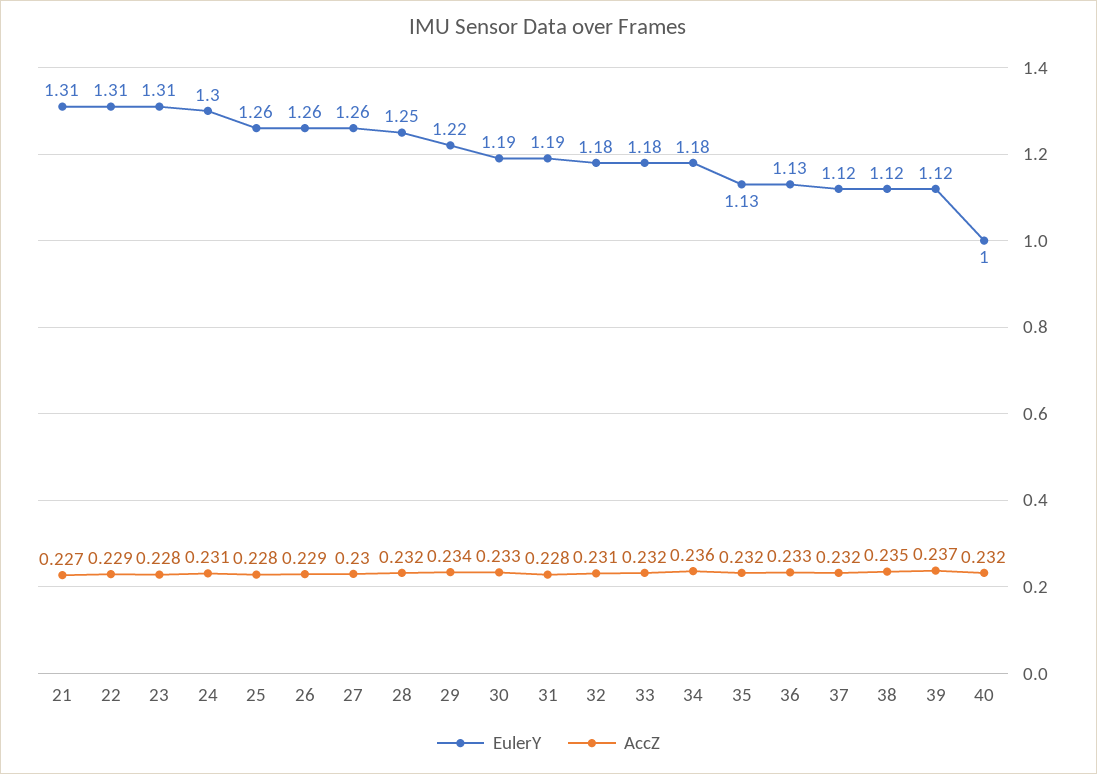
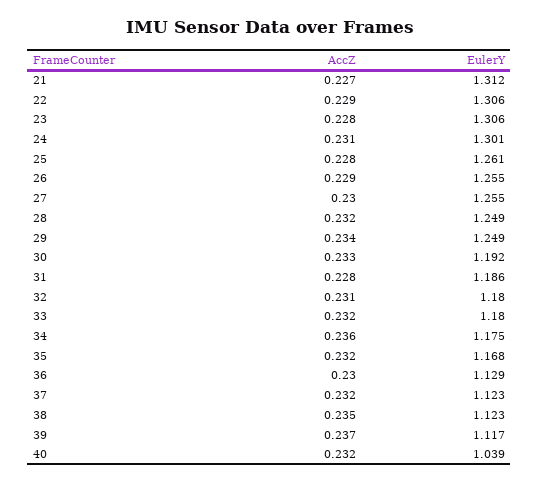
EulerY, 29: 1.22 -> 1.249
EulerY, 35: 1.13 -> 1.168
AccZ, 36: 0.233 -> 0.23
EulerY, 40: 1 -> 1.039

